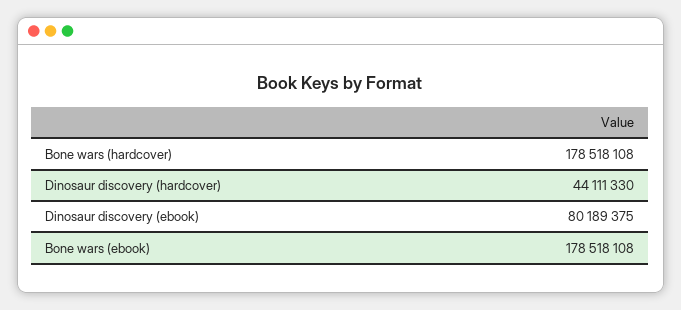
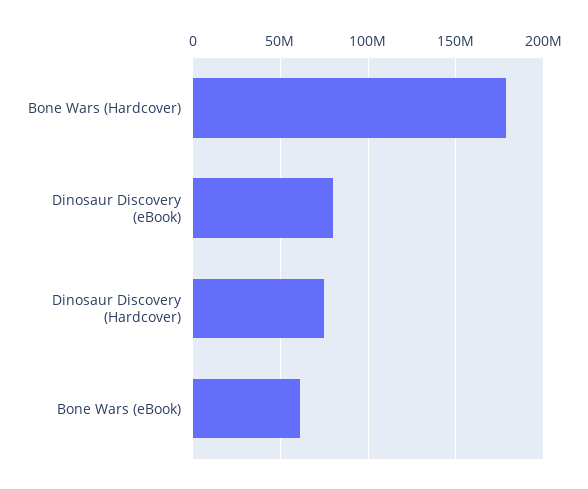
Dinosaur discovery (hardcover): 44111330 -> 75000000
Bone wars (ebook): 178518108 -> 60000000

